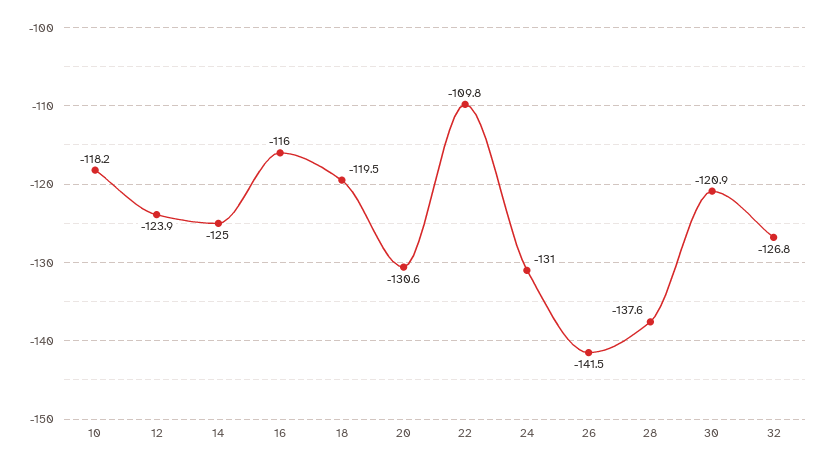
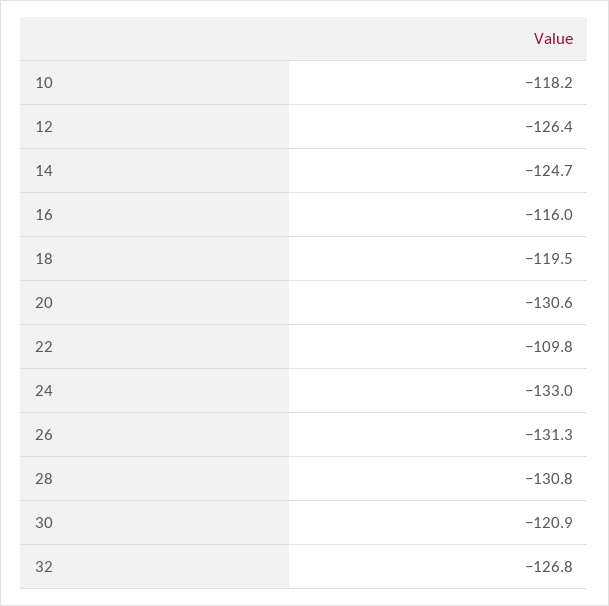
12: -123.9 -> -126.4
14: -125 -> -124.7
24: -131 -> -133
26: -141.5 -> -131.3
28: -137.6 -> -130.8

